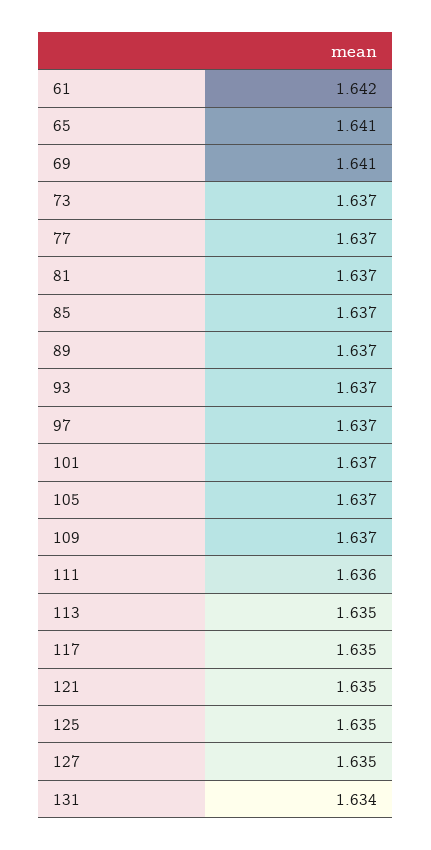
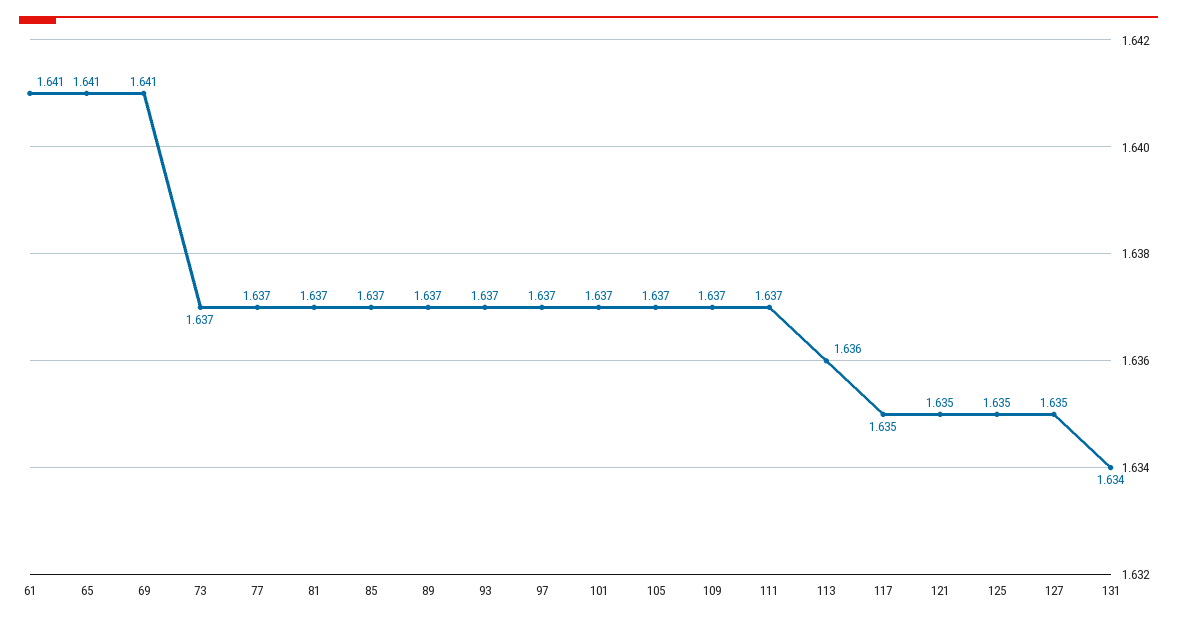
61: 1.642 -> 1.641
111: 1.636 -> 1.637
113: 1.635 -> 1.636

